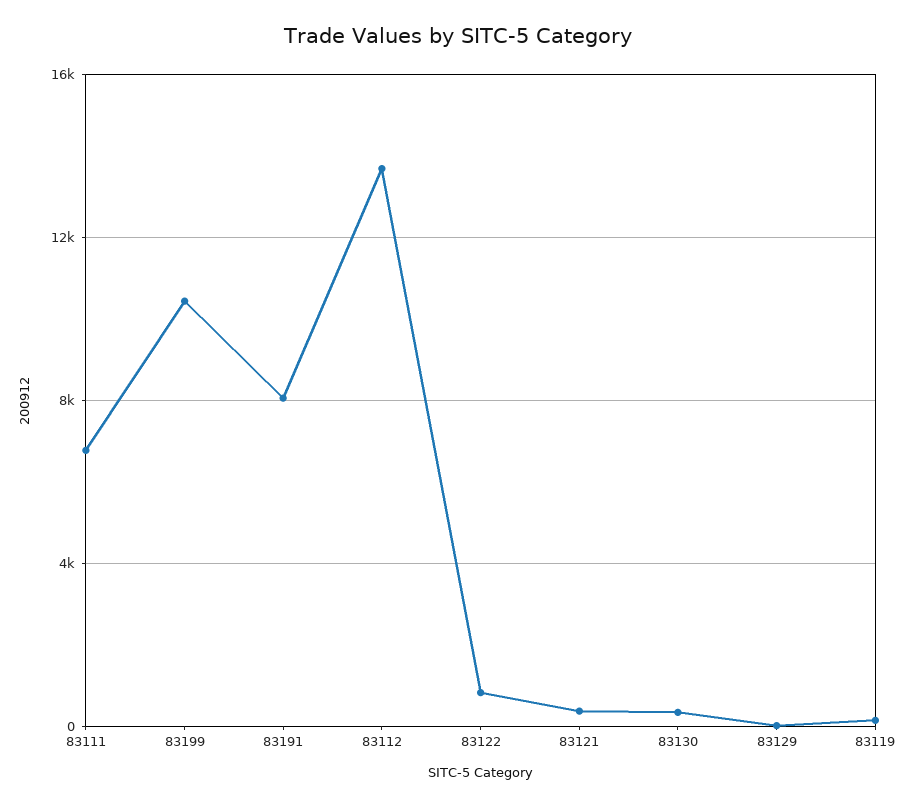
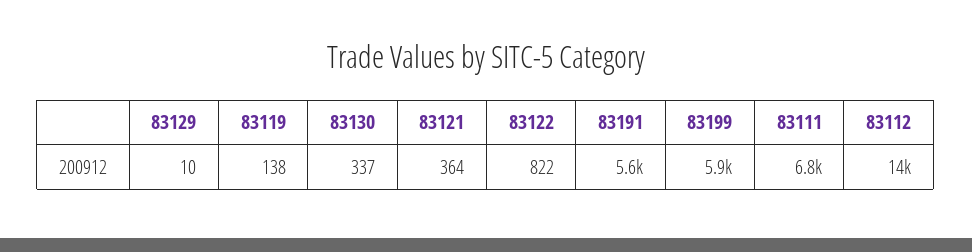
83199: 10500 -> 5900
83191: 8000 -> 5600

